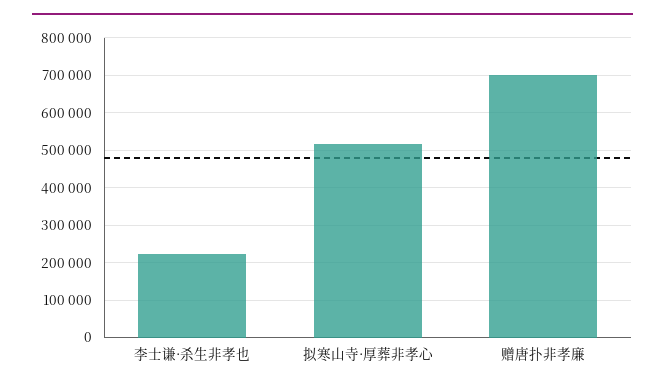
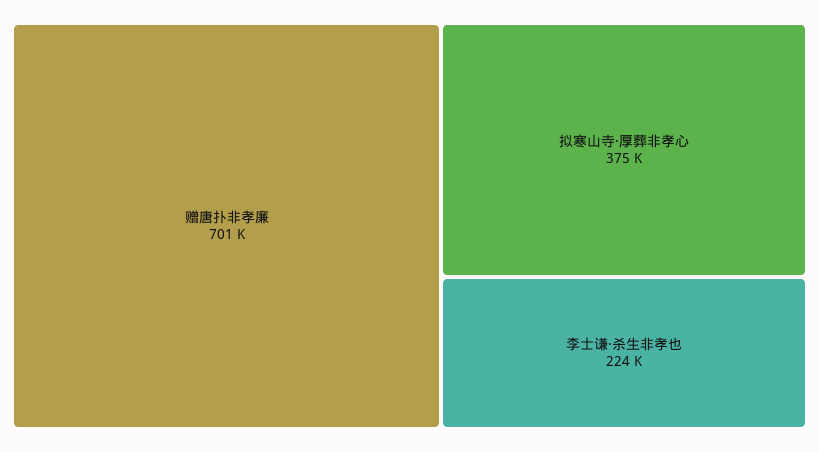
拟寒山寺·厚葬非孝心: 520000 -> 375000

